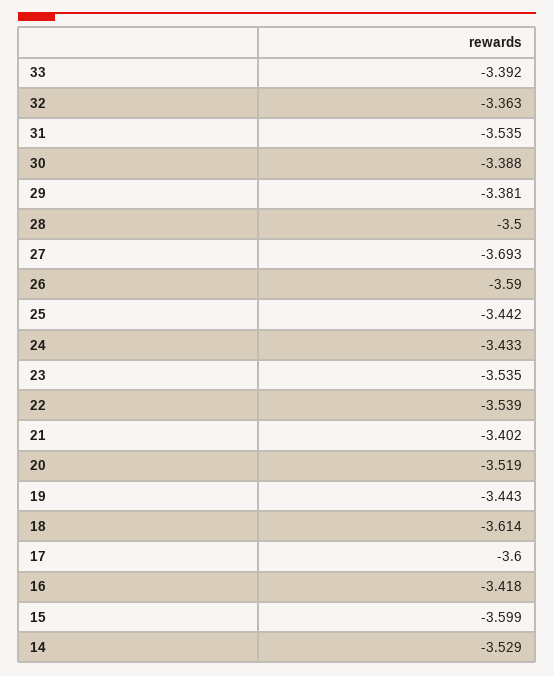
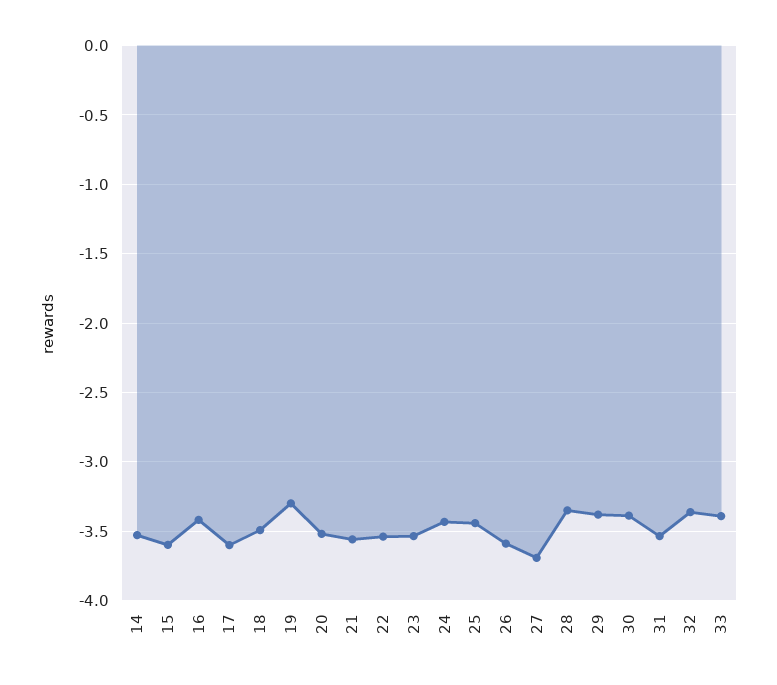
28: -3.5 -> -3.35
21: -3.402 -> -3.55
19: -3.443 -> -3.3
18: -3.614 -> -3.5

